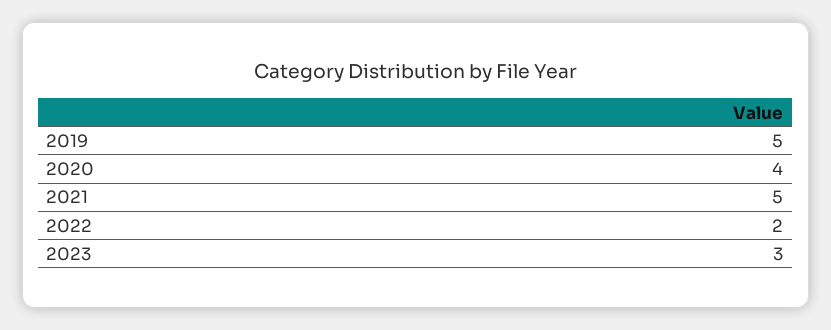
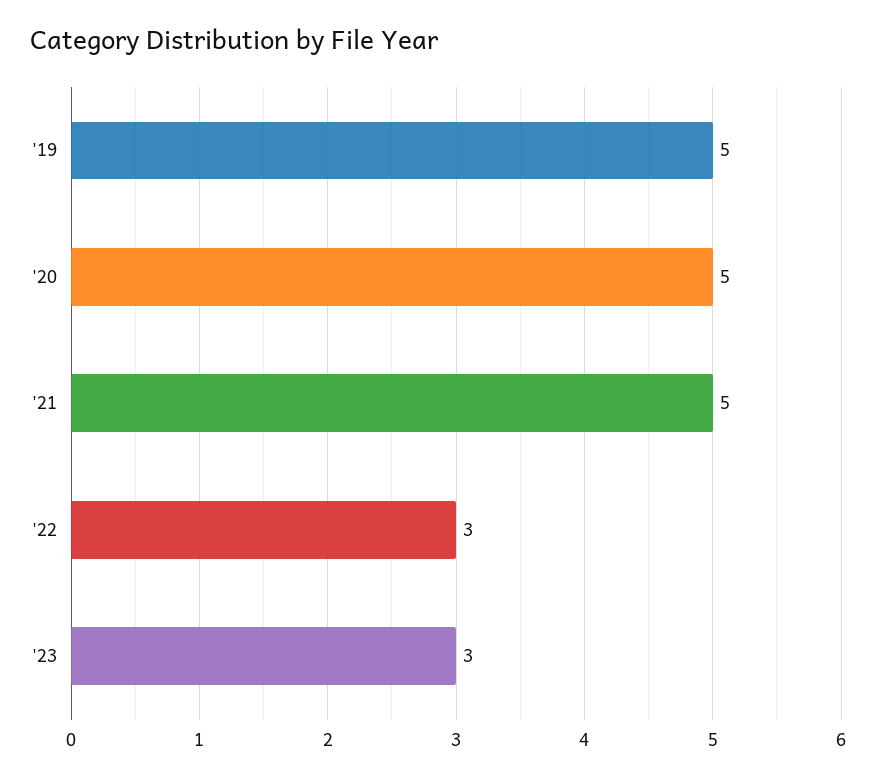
2020: 4 -> 5
2022: 2 -> 3

